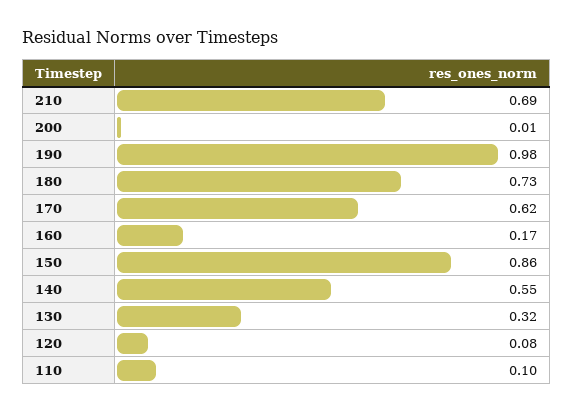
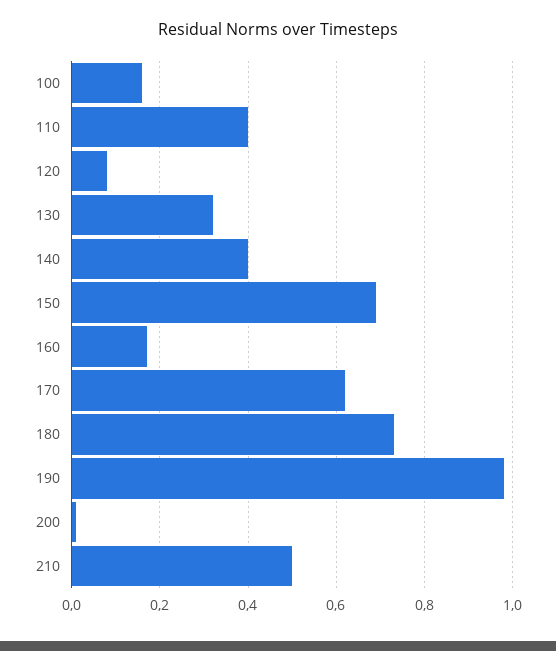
210: 0.69 -> 0.5
150: 0.86 -> 0.7
140: 0.55 -> 0.4
110: 0.1 -> 0.4
100: none -> 0.15

